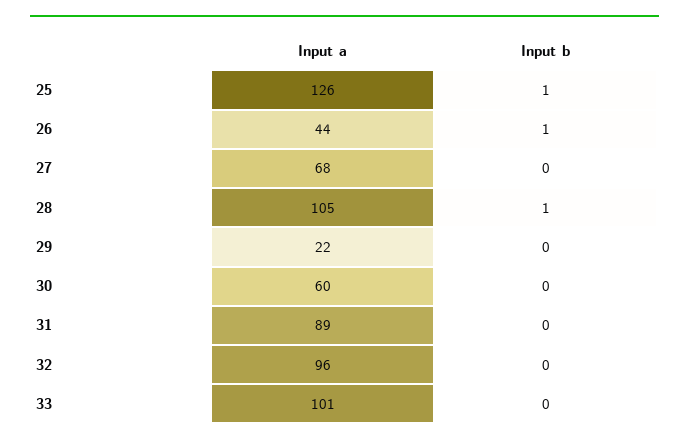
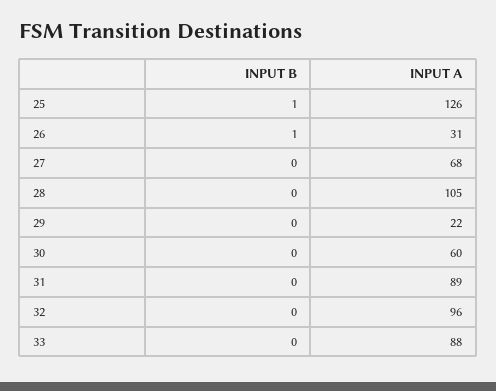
Input a, 26: 44 -> 31
Input b, 28: 1 -> 0
Input a, 33: 101 -> 88

